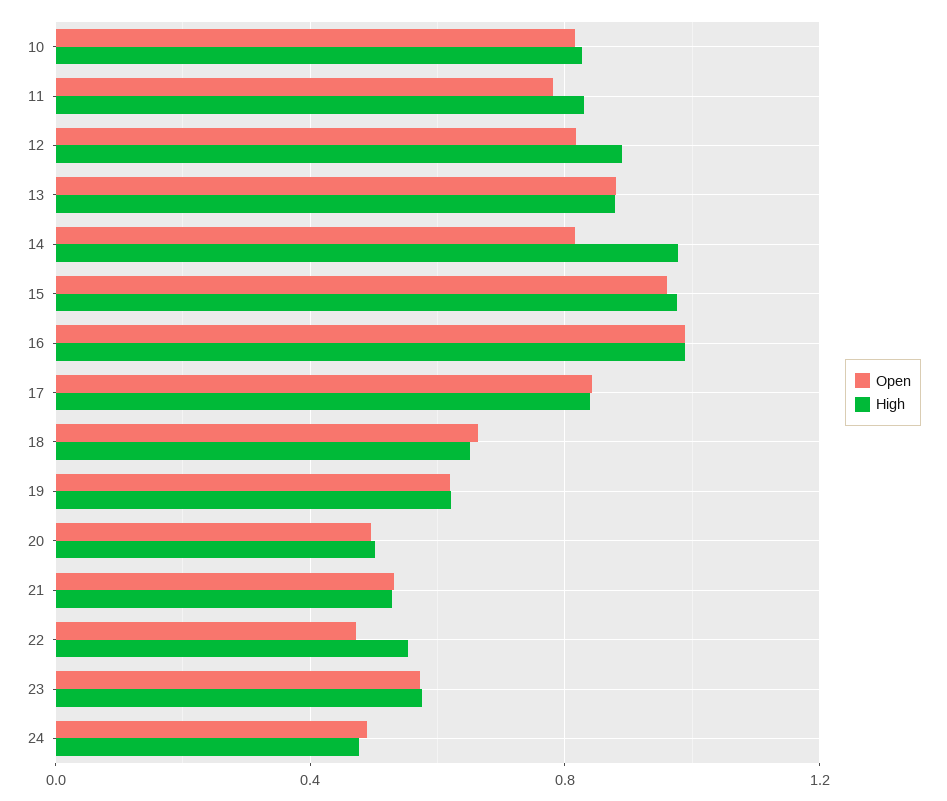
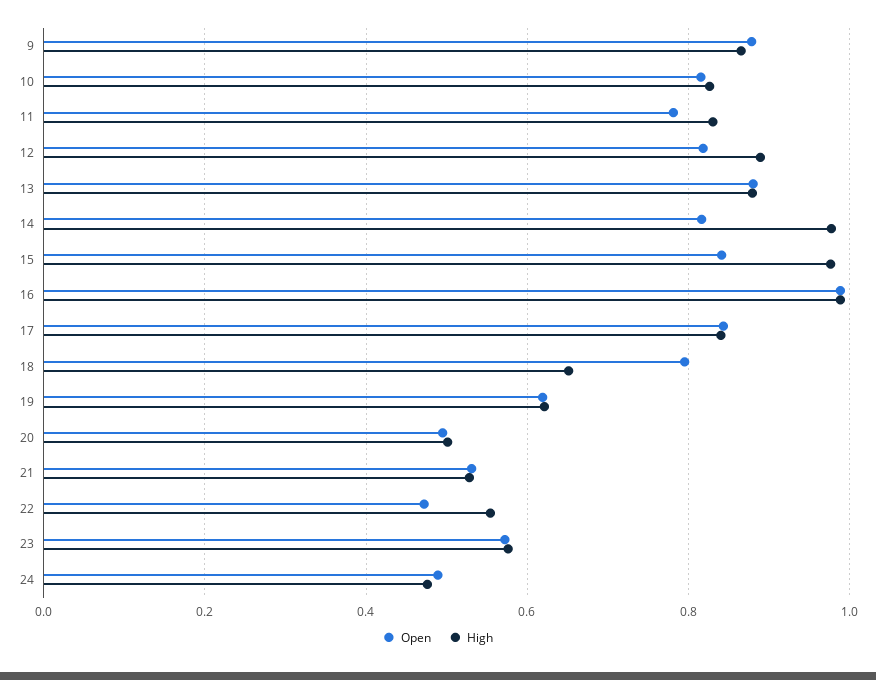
Open, 15: 0.95 -> 0.84
Open, 18: 0.65 -> 0.8
Open, 9: none -> 0.88
High, 9: none -> 0.86

